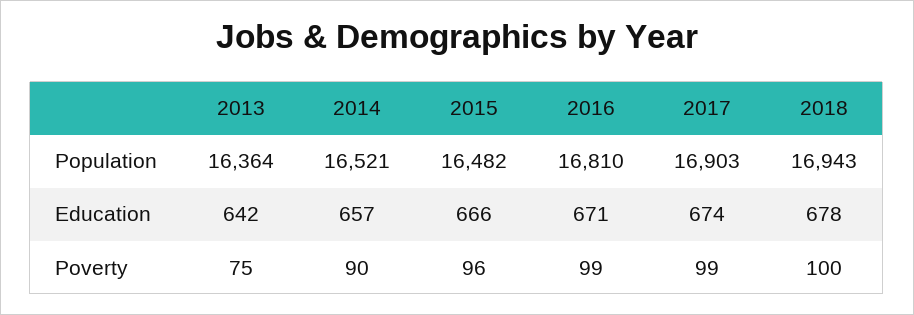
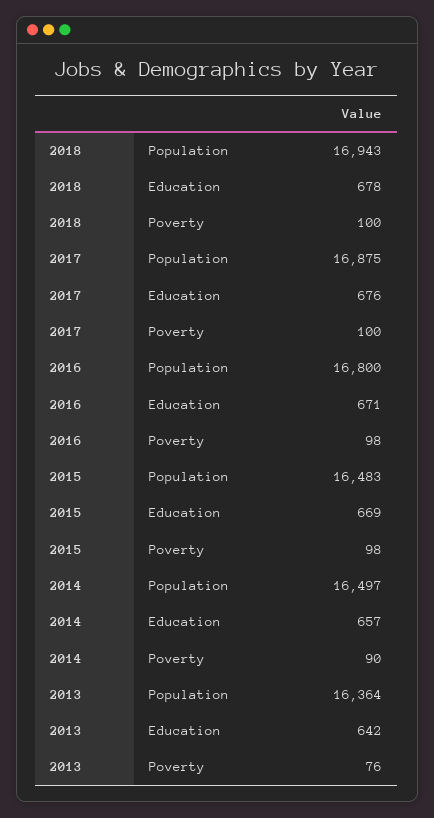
2014, Population: 16521 -> 16497
2015, Population: 16482 -> 16483
2016, Population: 16810 -> 16800
2017, Population: 16903 -> 16875
2015, Education: 666 -> 669
2017, Education: 674 -> 676
2013, Poverty: 75 -> 76
2015, Poverty: 96 -> 98
2016, Poverty: 99 -> 98
2017, Poverty: 99 -> 100

